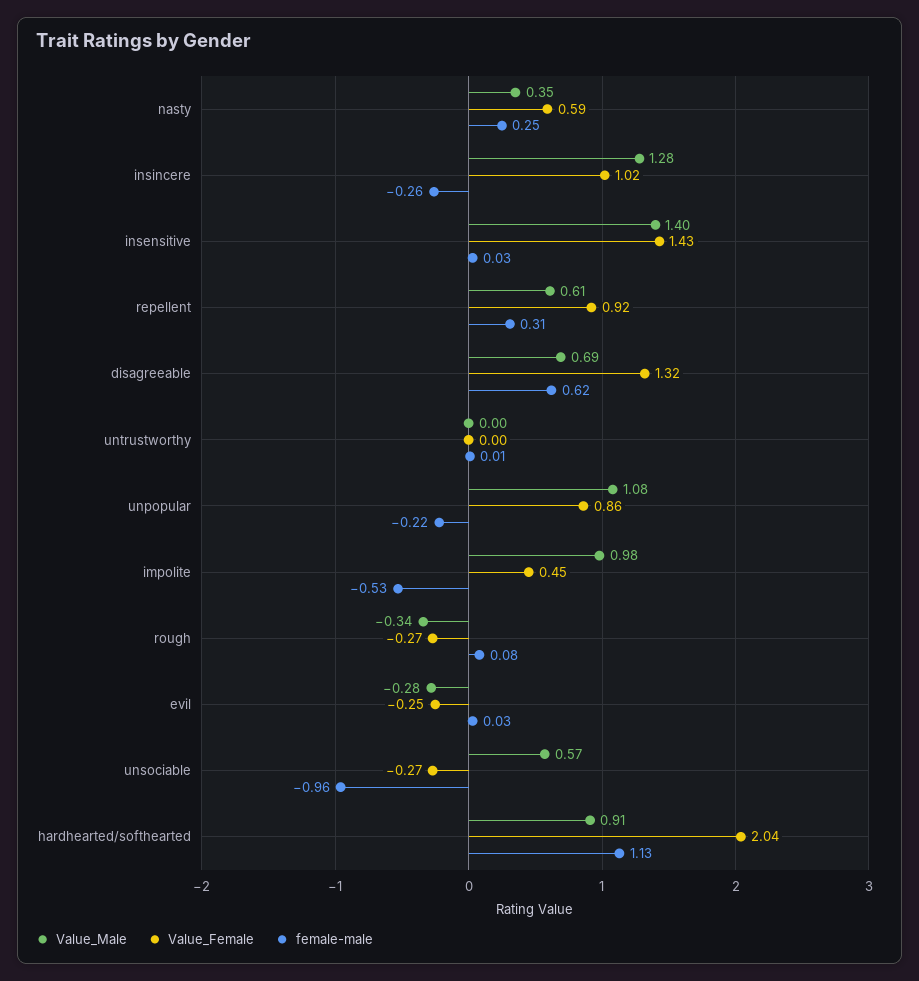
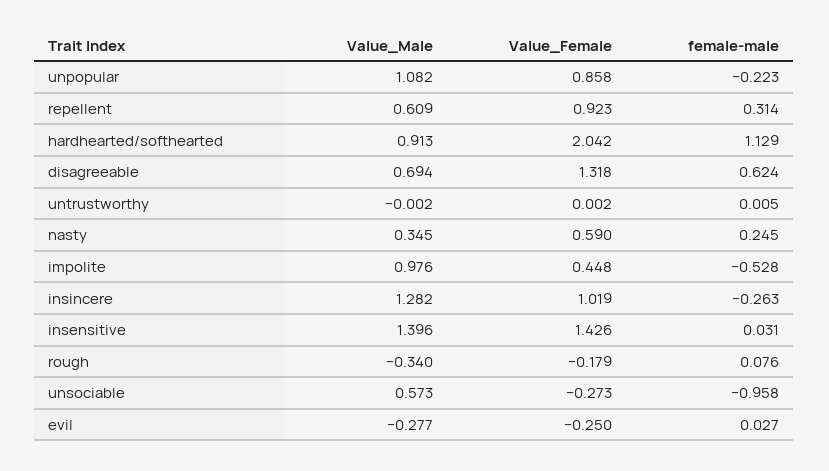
Value_Female, rough: -0.27 -> -0.179

